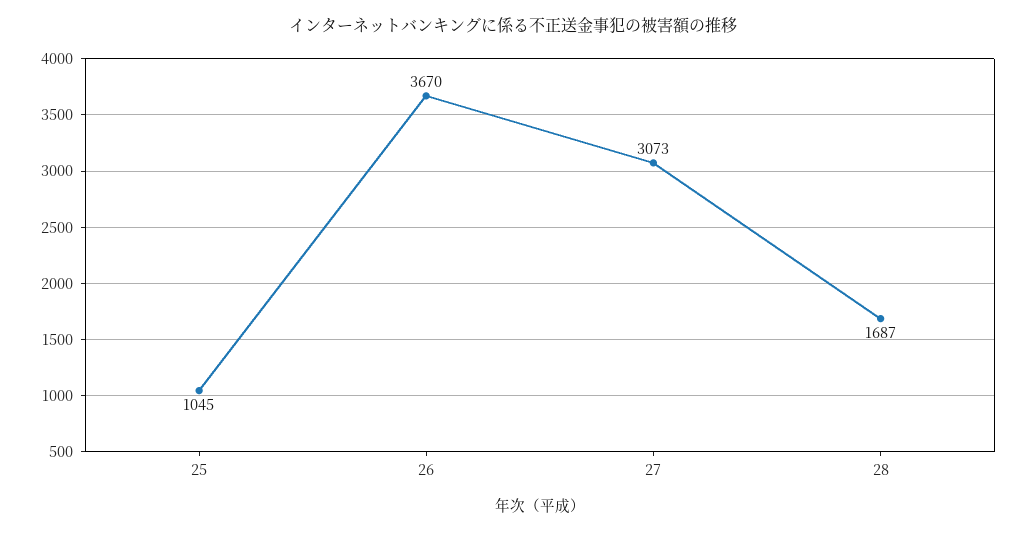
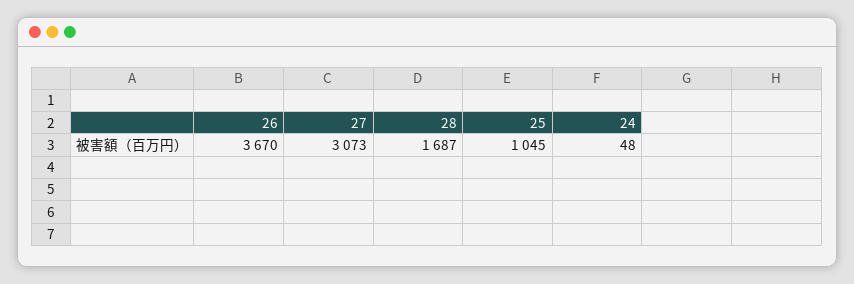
24: none -> 48

